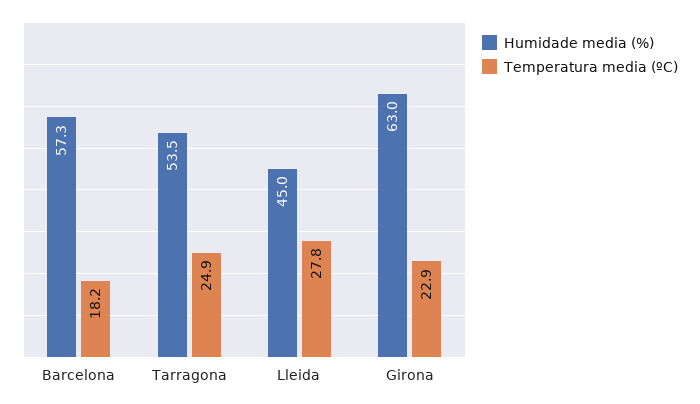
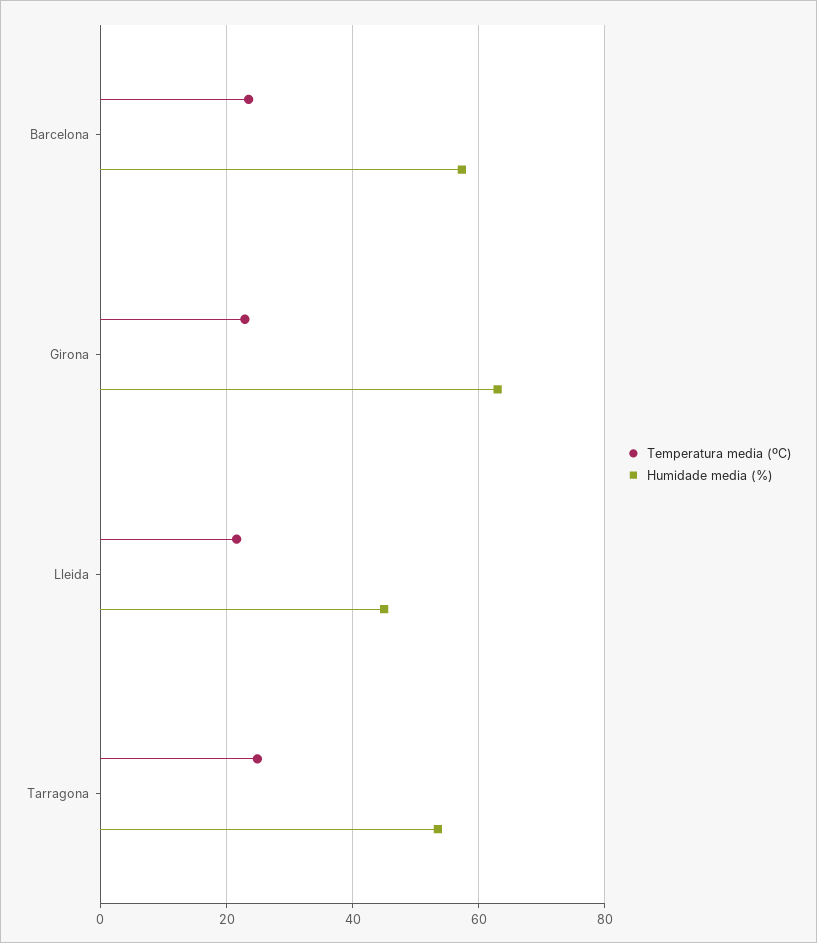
Temperatura media (ºC), Barcelona: 18.2 -> 24
Temperatura media (ºC), Lleida: 27.8 -> 22

